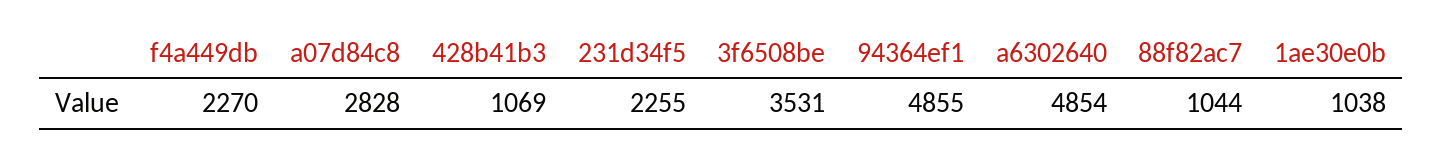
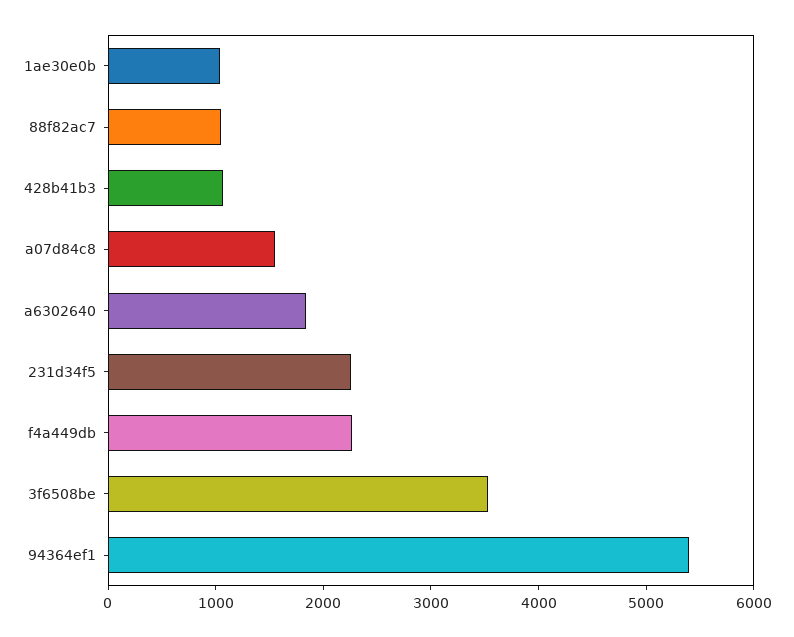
a07d84c8: 2828 -> 1600
94364ef1: 4855 -> 5400
a6302640: 4854 -> 1800

